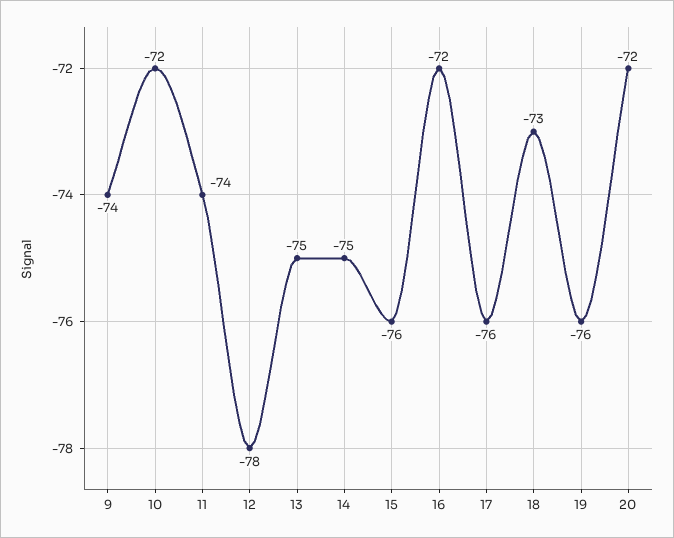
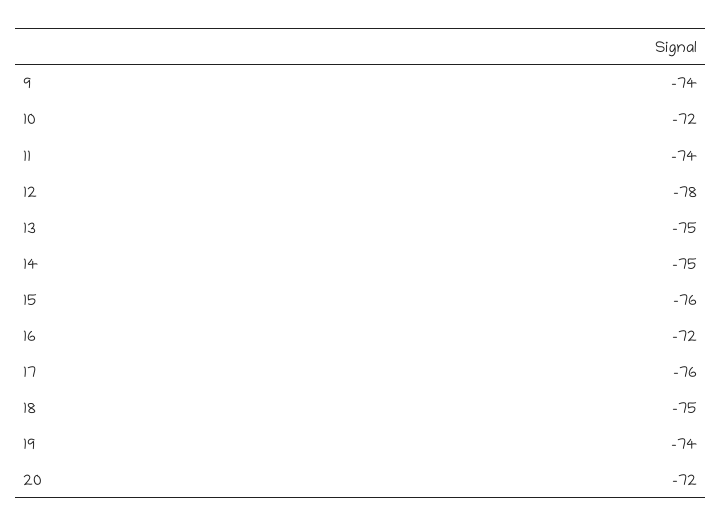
18: -73 -> -75
19: -76 -> -74

